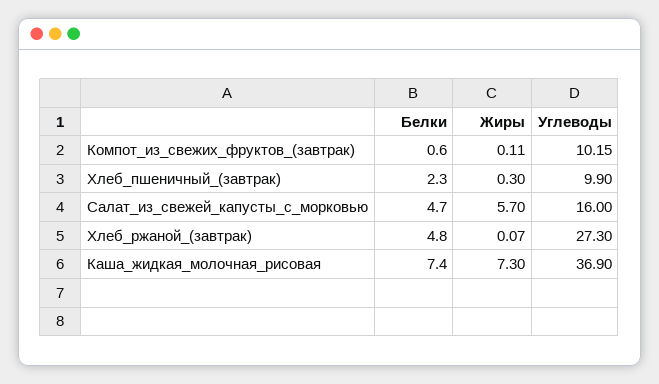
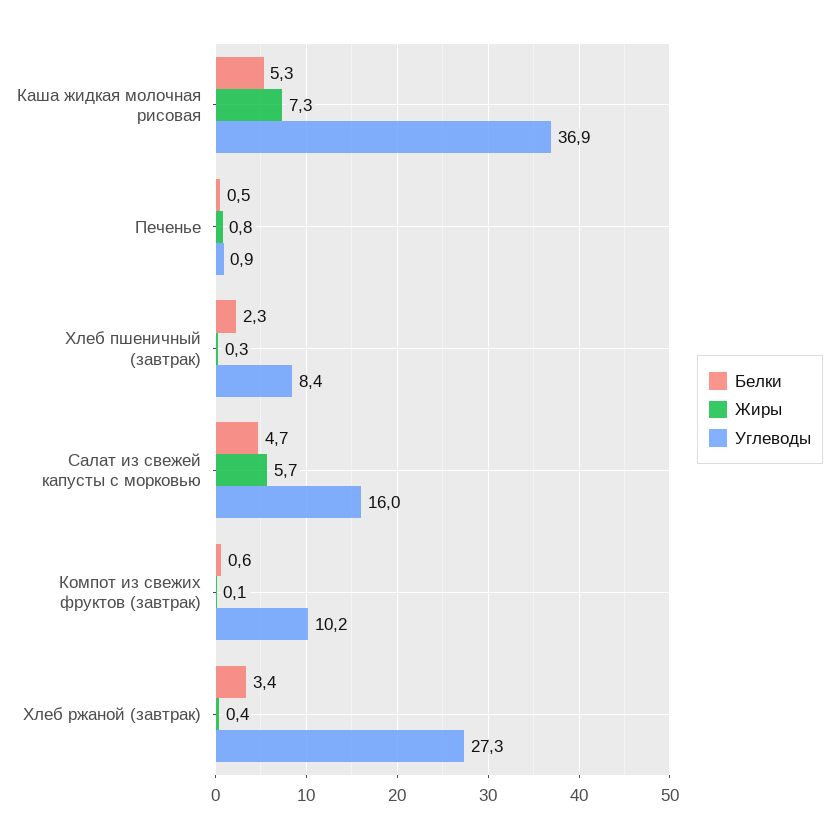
Углеводы, Хлеб_пшеничный_(завтрак): 9.9 -> 8.4
Белки, Хлеб_ржаной_(завтрак): 4.8 -> 3.4
Жиры, Хлеб_ржаной_(завтрак): 0.07 -> 0.4
Белки, Каша_жидкая_молочная_рисовая: 7.4 -> 5.3
Белки, Печенье: none -> 0.5
Жиры, Печенье: none -> 0.8
Углеводы, Печенье: none -> 0.9

